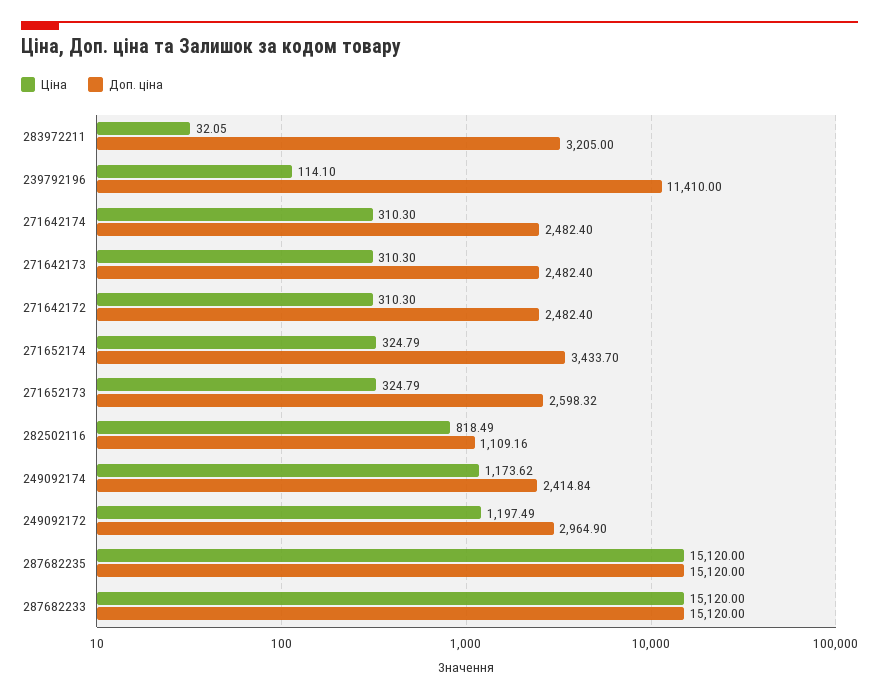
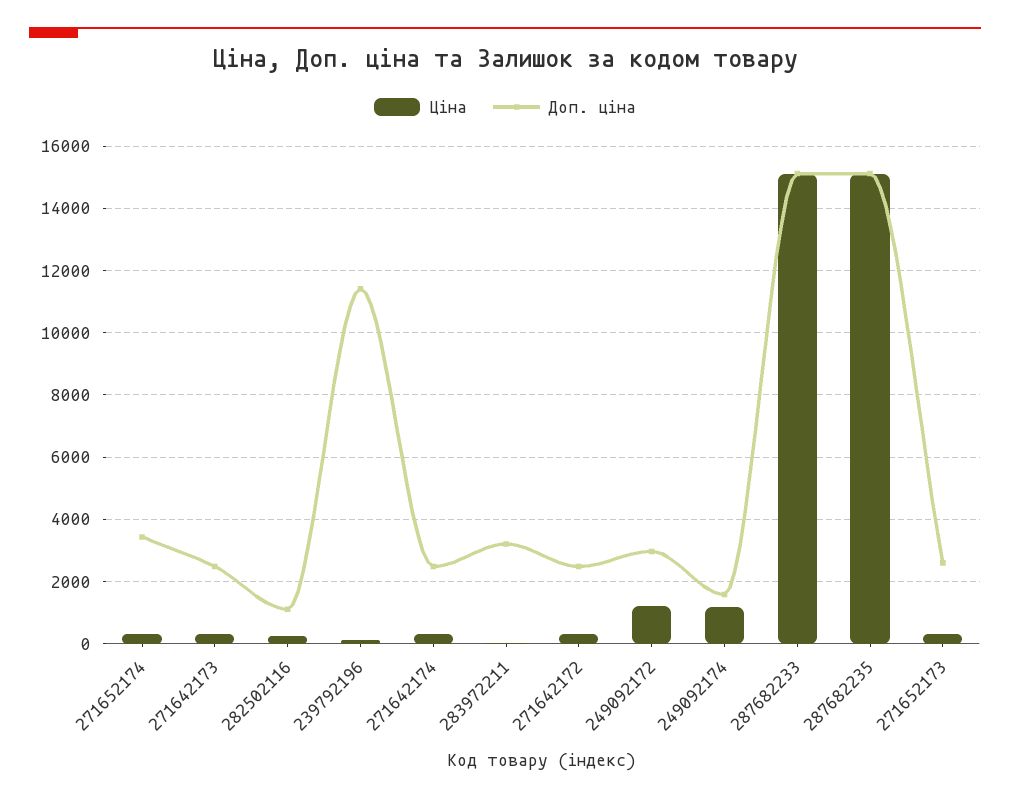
Ціна, 282502116: 818.49 -> 200
Доп. ціна, 249092174: 2414.84 -> 1600

